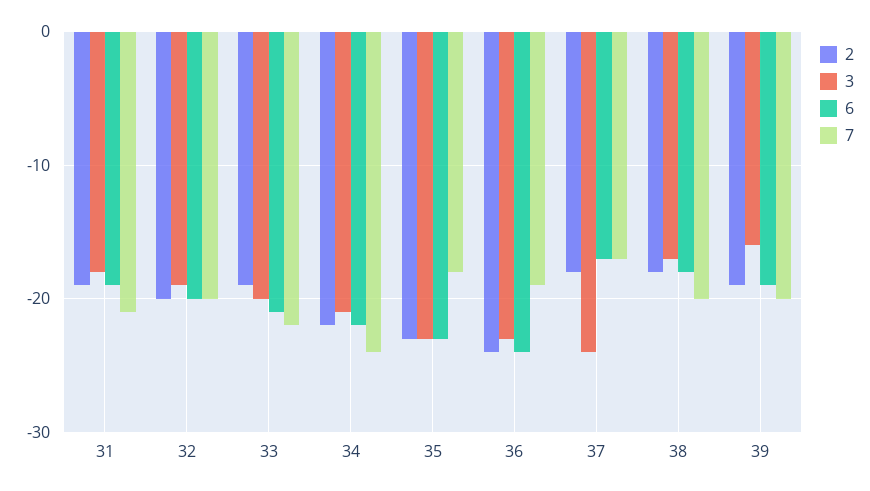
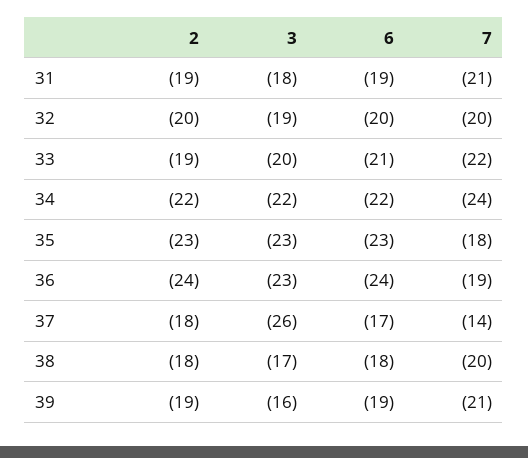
3, 34: -21 -> -22
3, 37: -24 -> -26
7, 37: -17 -> -14
7, 39: -20 -> -21

